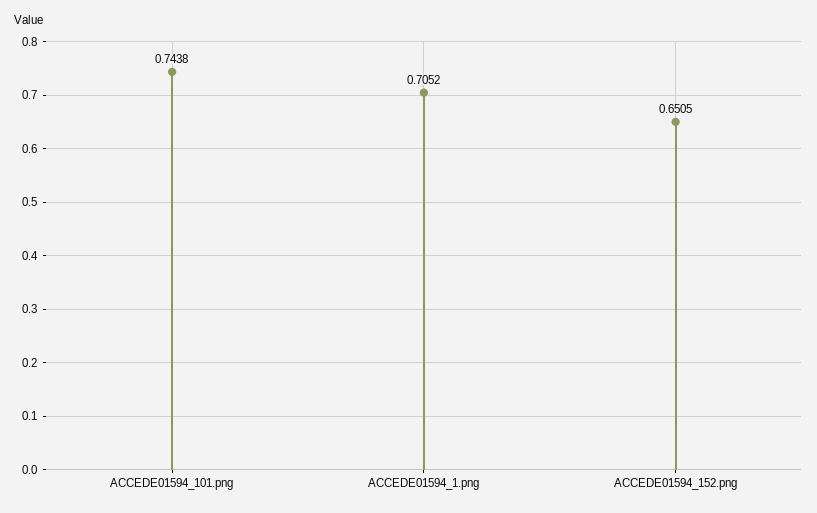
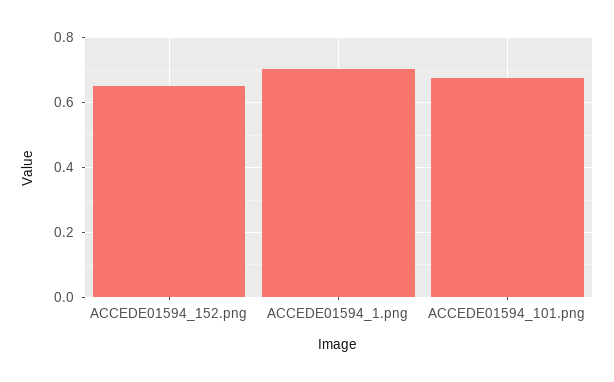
ACCEDE01594_101.png: 0.7438 -> 0.68

